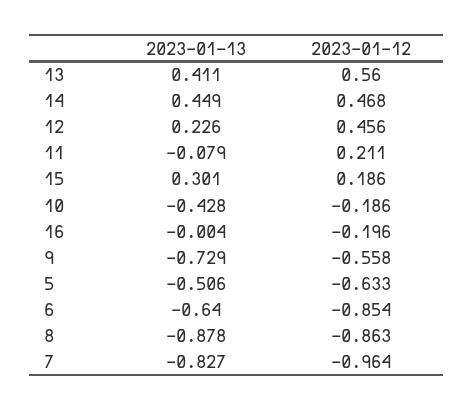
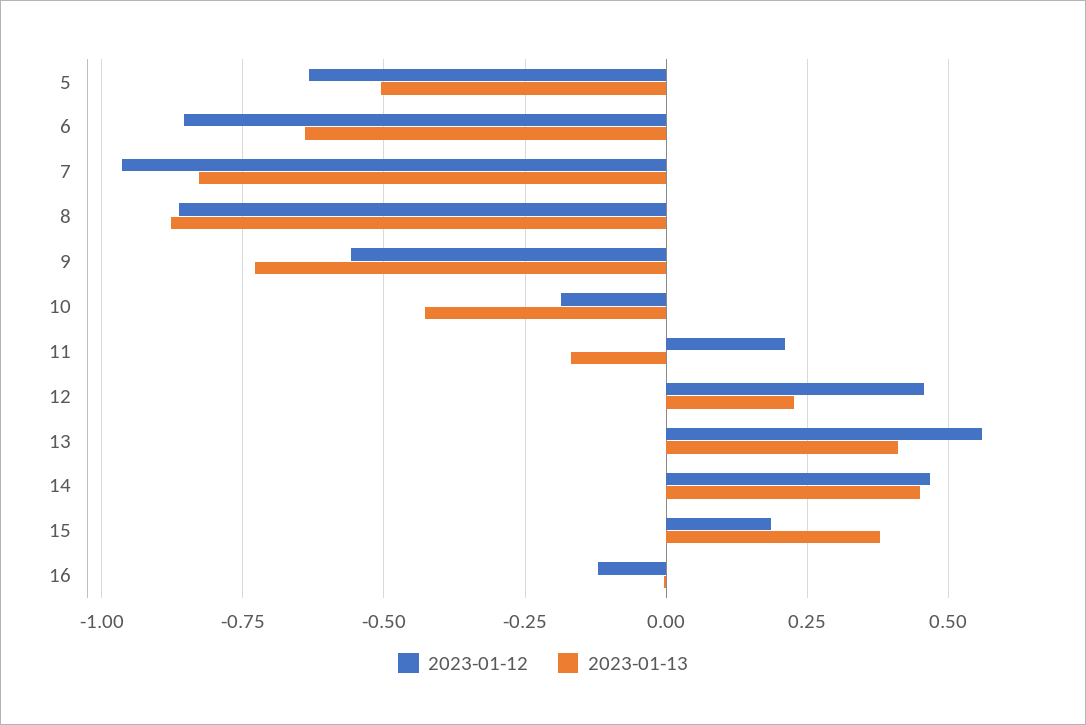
2023-01-13, 11: -0.079 -> -0.175
2023-01-13, 15: 0.301 -> 0.375
2023-01-12, 16: -0.196 -> -0.125

